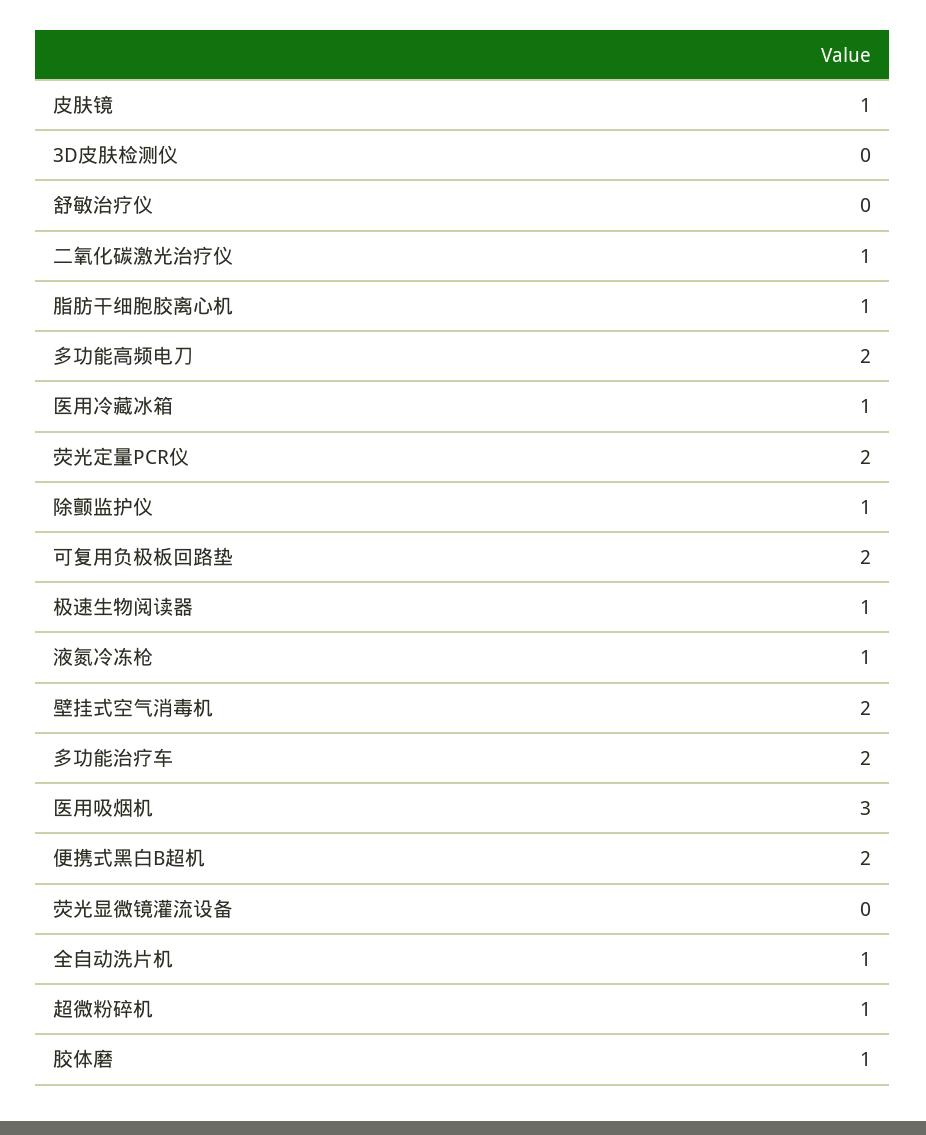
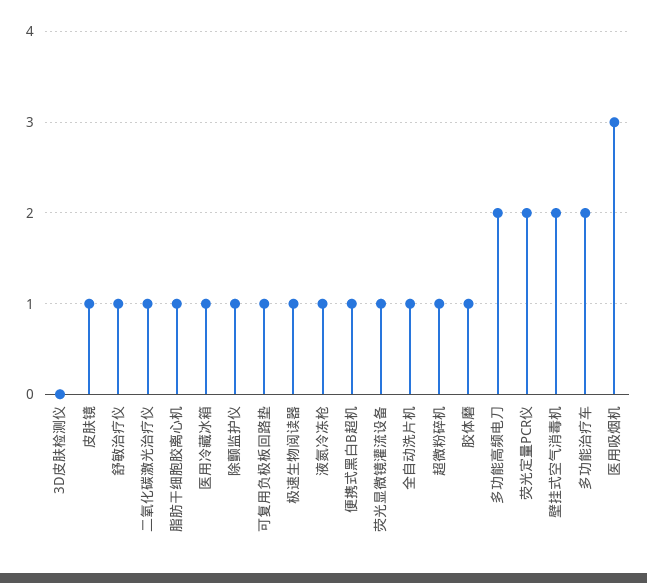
舒敏治疗仪: 0 -> 1
可复用负极板回路垫: 2 -> 1
便携式黑白B超机: 2 -> 1
荧光显微镜灌流设备: 0 -> 1

